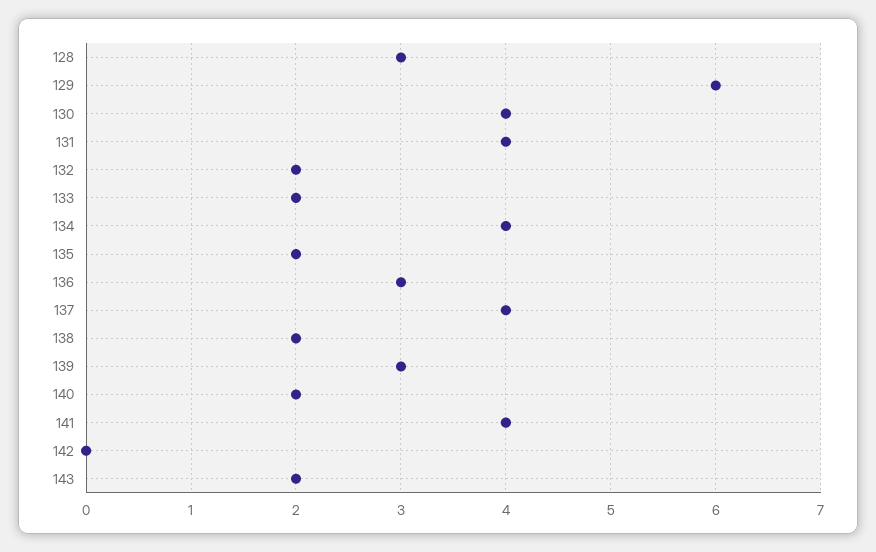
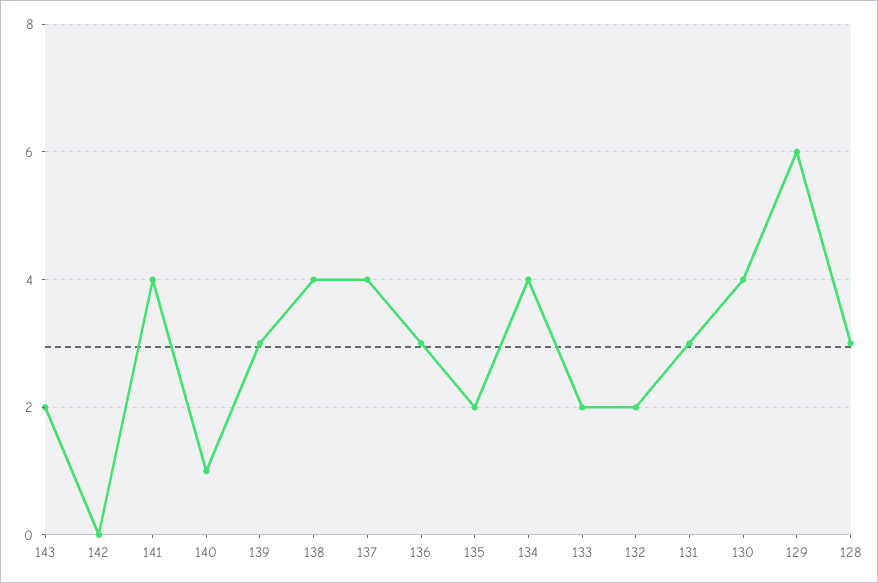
131: 4 -> 3
138: 2 -> 4
140: 2 -> 1

